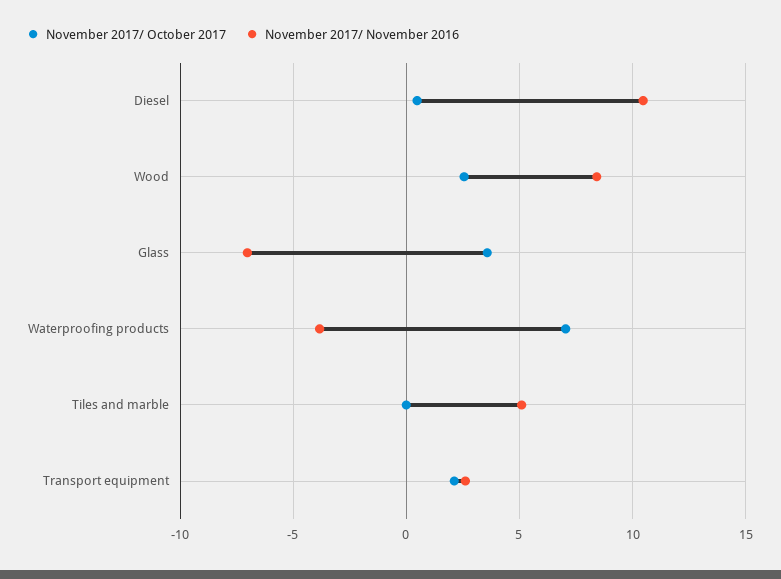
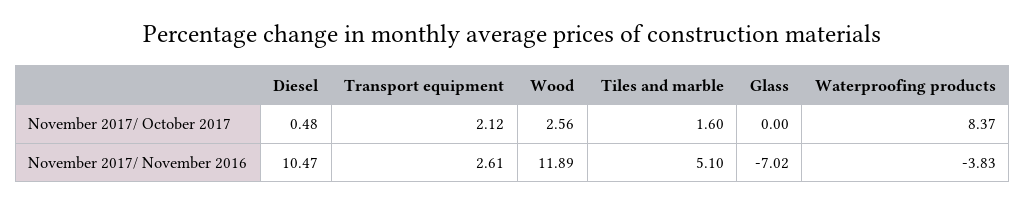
November 2017/ November 2016, Wood: 8.5 -> 11.89
November 2017/ October 2017, Glass: 3.5 -> 0
November 2017/ October 2017, Waterproofing products: 7 -> 8.37
November 2017/ October 2017, Tiles and marble: 0 -> 1.6

